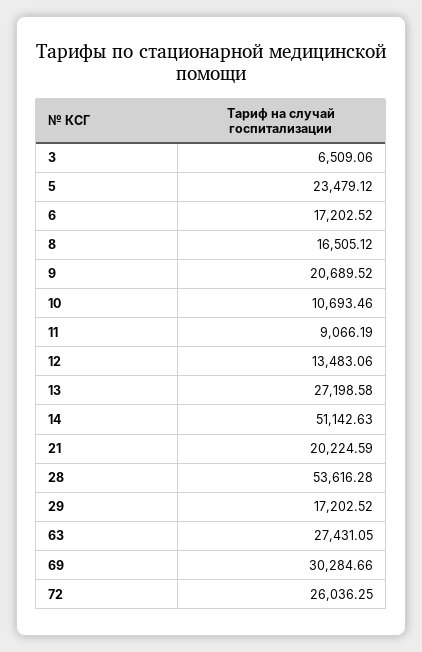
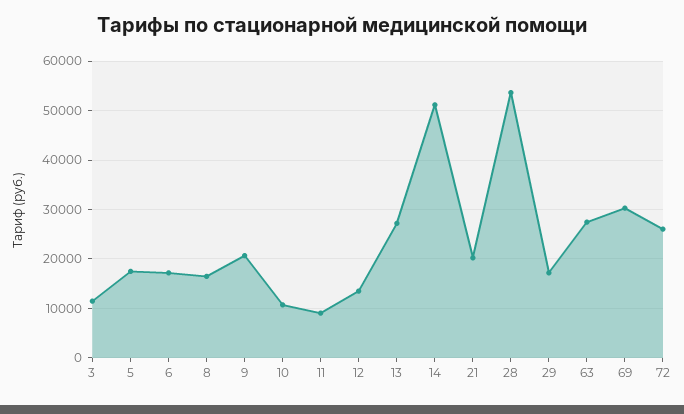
3: 6509.06 -> 12000
5: 23479.12 -> 18000

